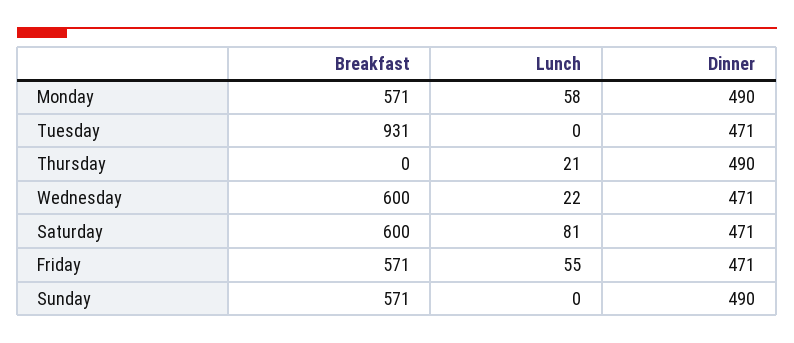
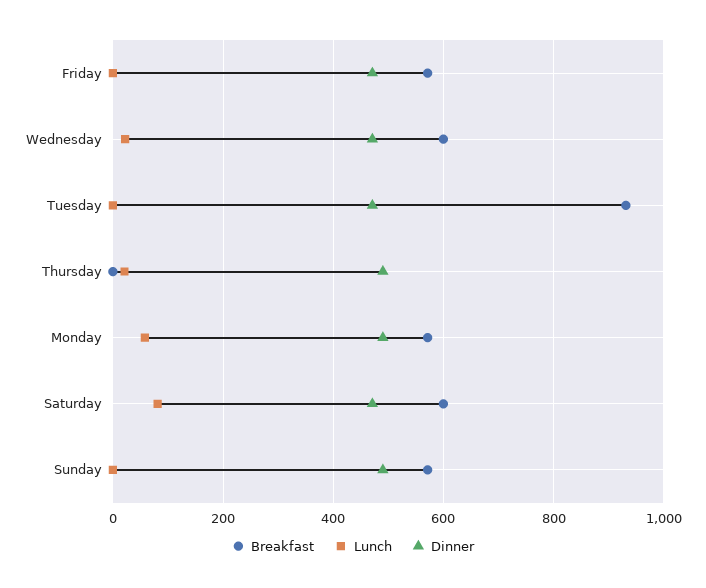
Lunch, Friday: 55 -> 0

